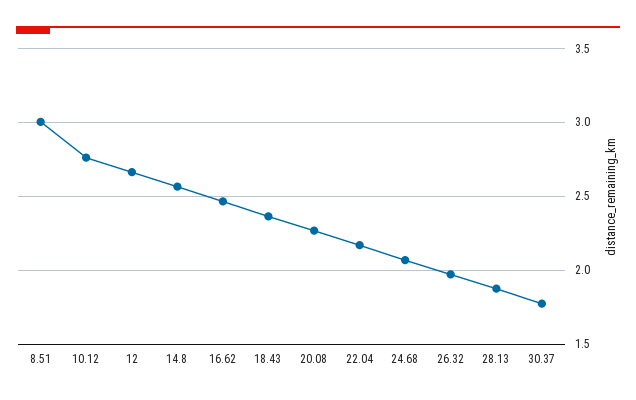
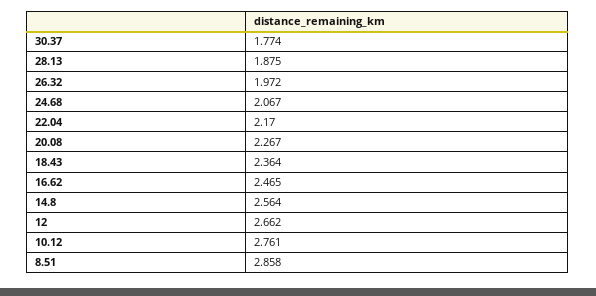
8.51: 3 -> 2.858

